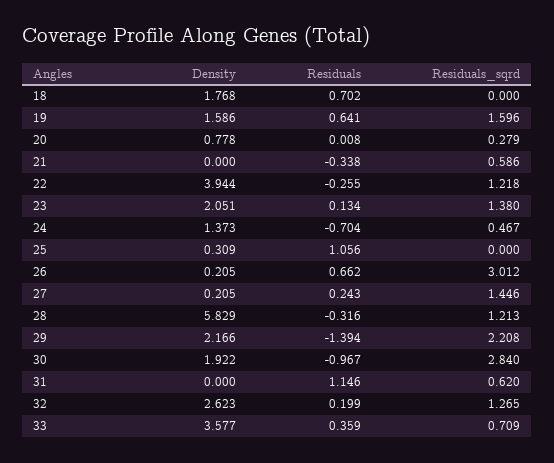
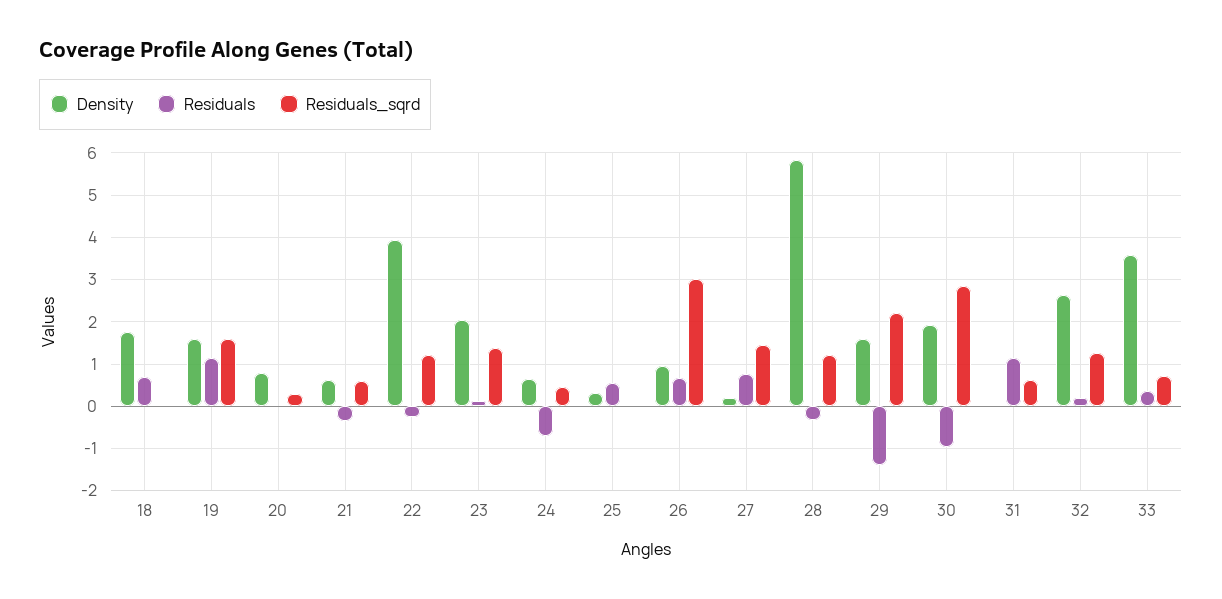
Residuals, 19: 0.641 -> 1.2
Density, 21: 0 -> 0.6
Density, 24: 1.373 -> 0.6
Residuals, 25: 1.056 -> 0.6
Density, 26: 0.205 -> 1
Residuals, 27: 0.243 -> 0.8
Density, 29: 2.166 -> 1.6

